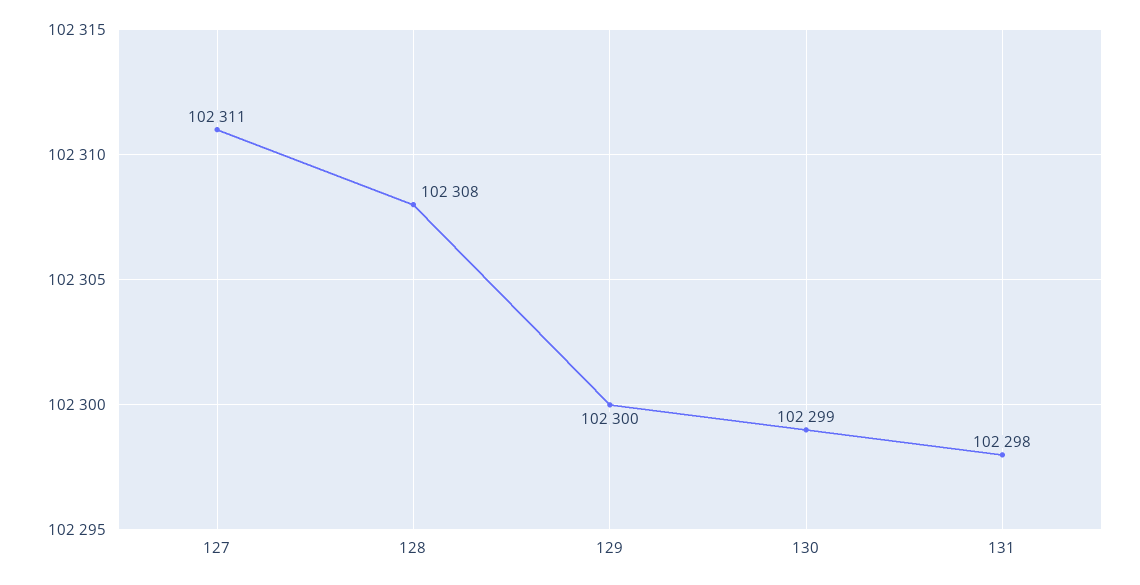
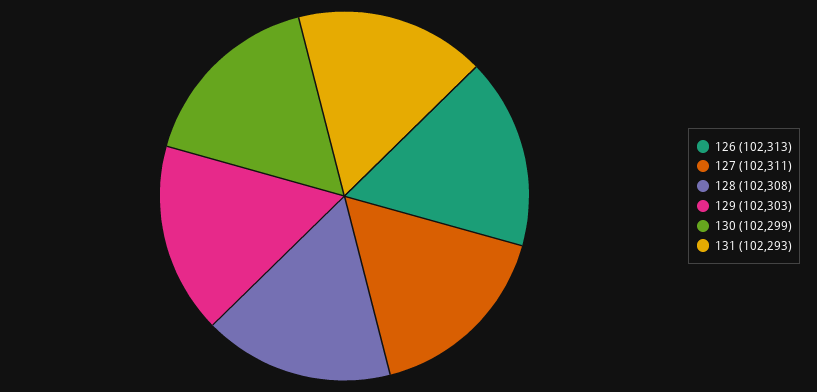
129: 102300 -> 102303
131: 102298 -> 102293
126: none -> 102313

